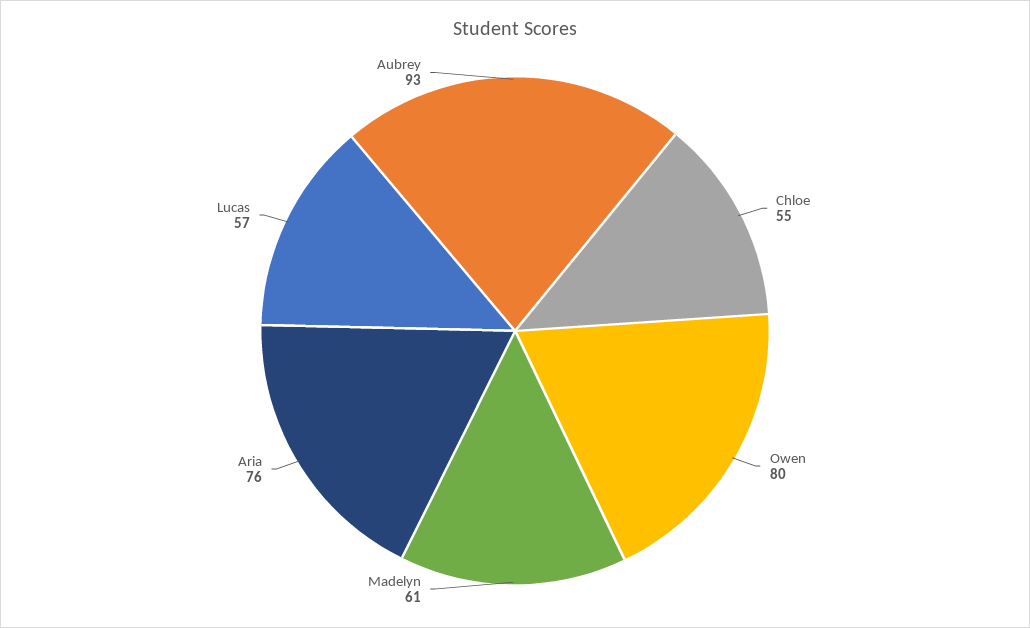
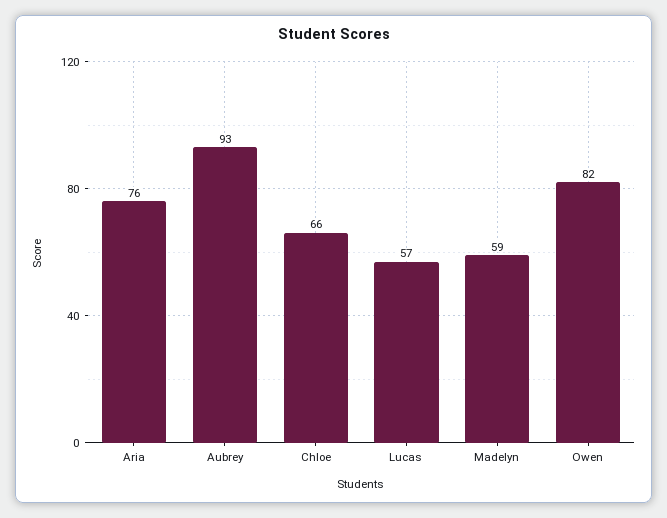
Chloe: 55 -> 66
Owen: 80 -> 82
Madelyn: 61 -> 59

